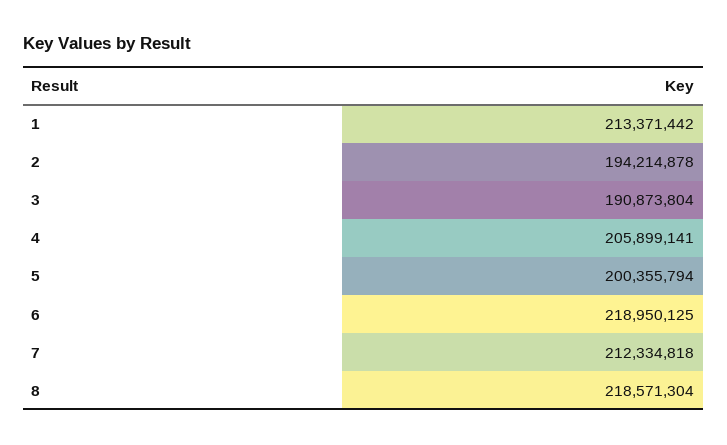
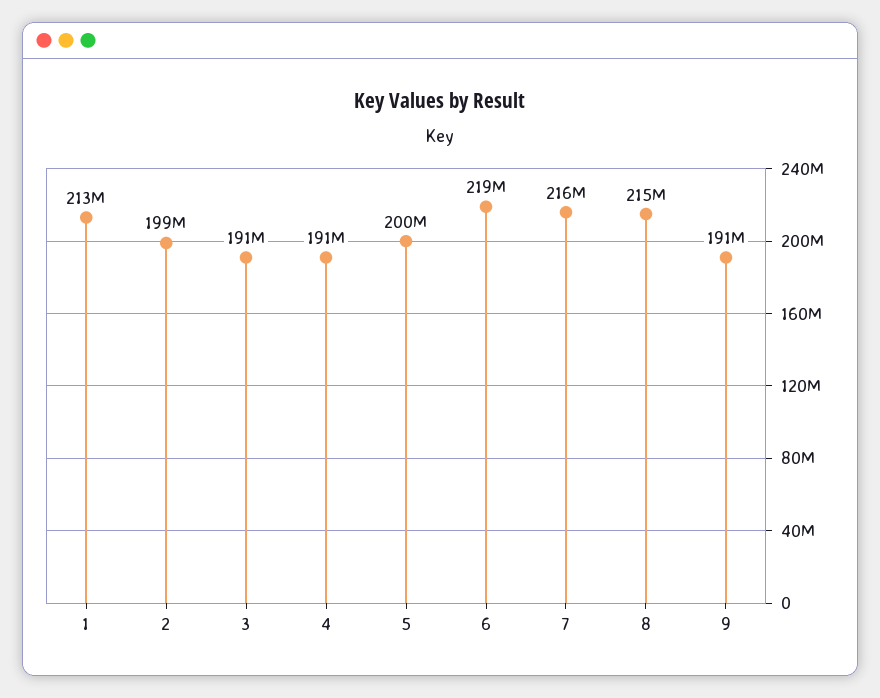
2: 194214878 -> 199000000
4: 205899141 -> 191000000
7: 212334818 -> 216000000
8: 218571304 -> 215000000
9: none -> 191000000

